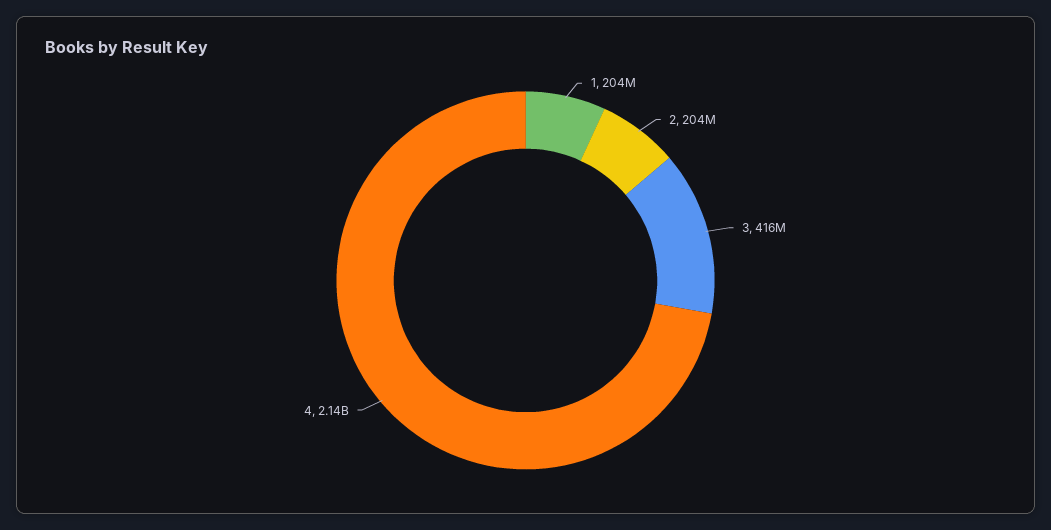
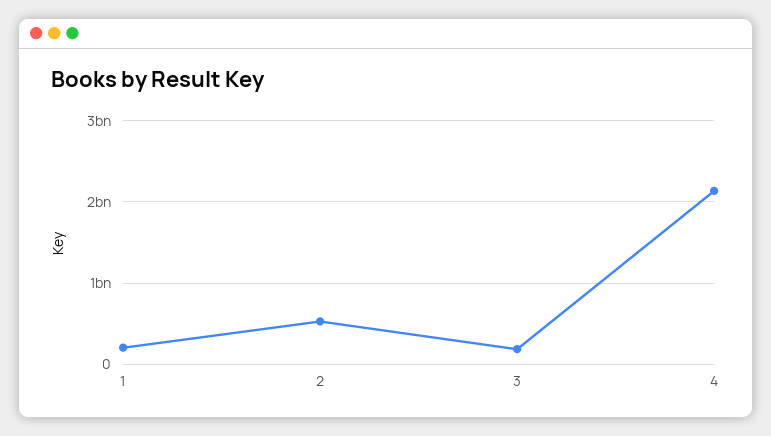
2: 204000000 -> 500000000
3: 416000000 -> 200000000

